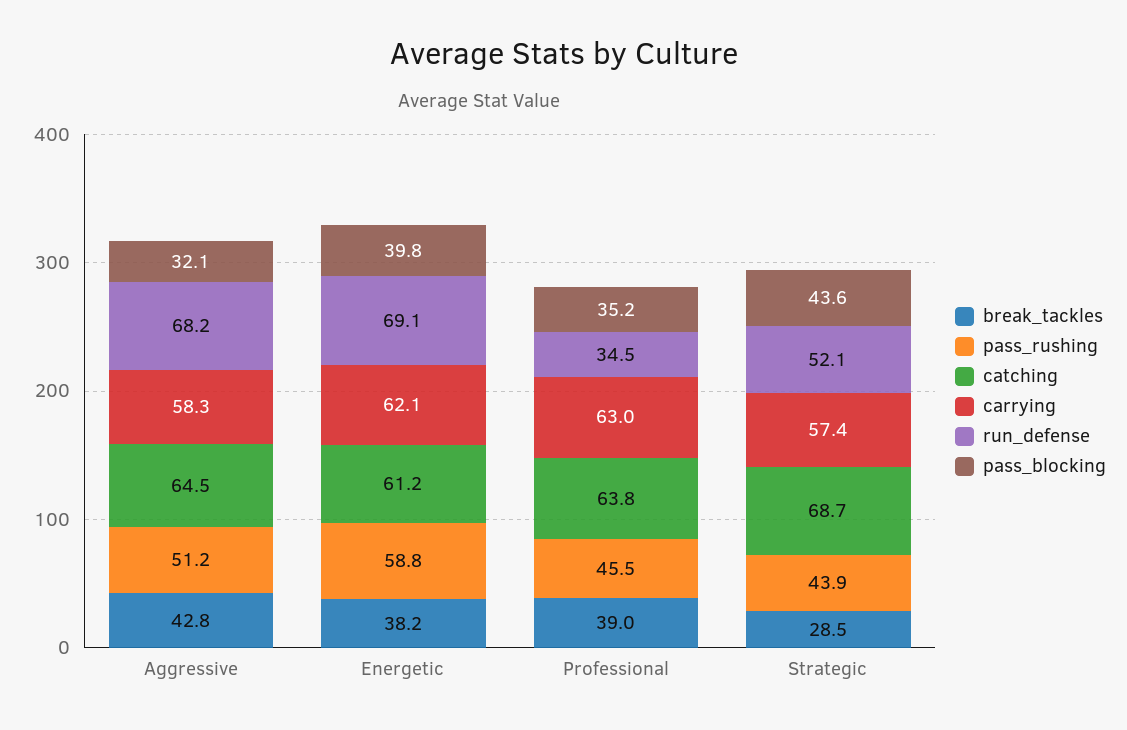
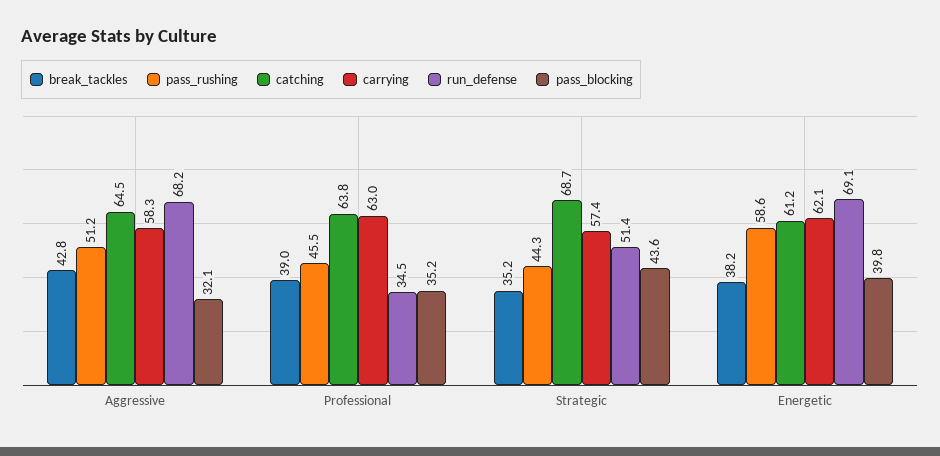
pass_rushing, Energetic: 58.8 -> 58.6
break_tackles, Strategic: 28.5 -> 35.2
pass_rushing, Strategic: 43.9 -> 44.3
run_defense, Strategic: 52.1 -> 51.4

